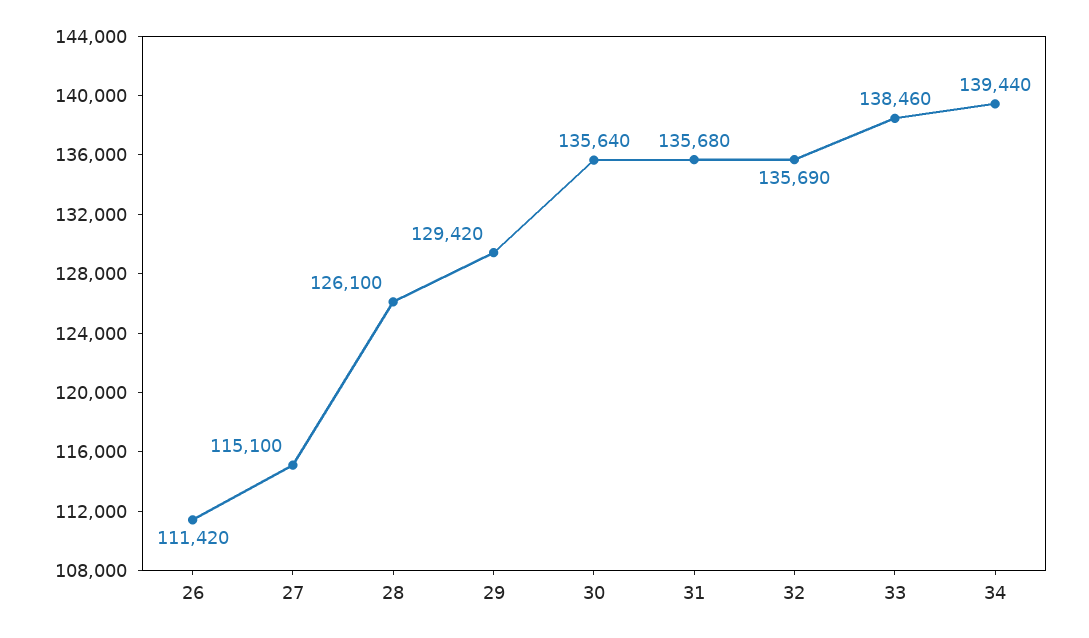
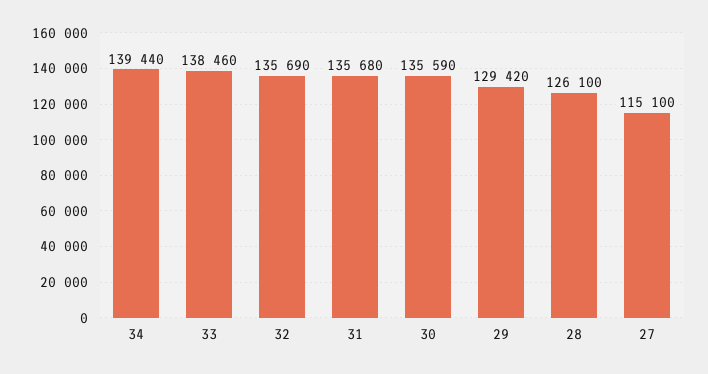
26: 111420 -> none
30: 135640 -> 135590

